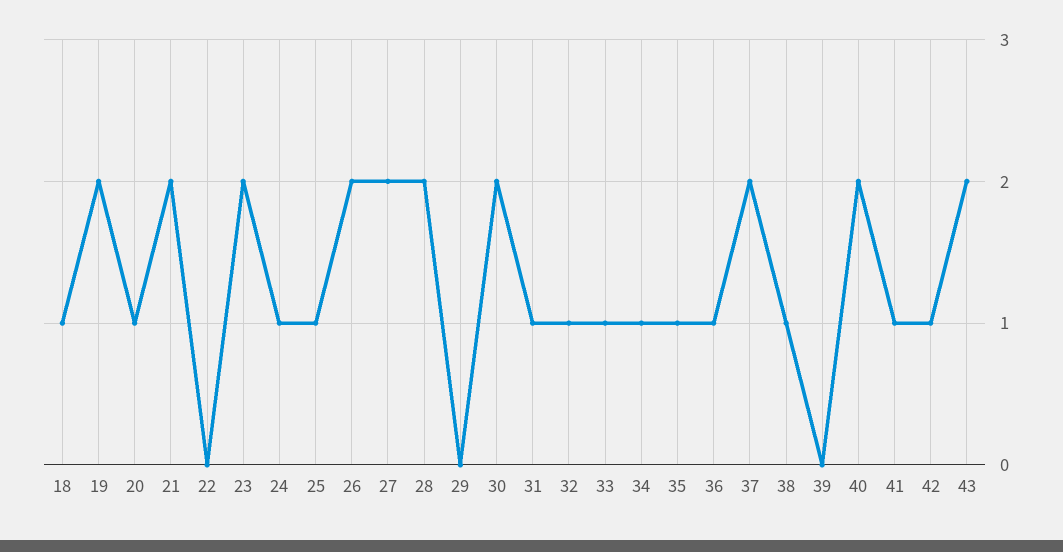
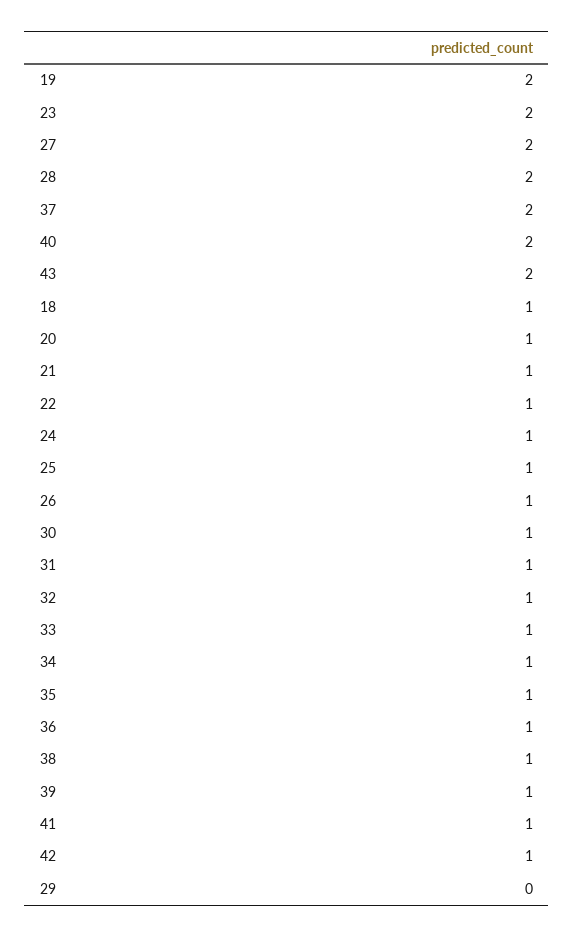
21: 2 -> 1
22: 0 -> 1
26: 2 -> 1
30: 2 -> 1
39: 0 -> 1

